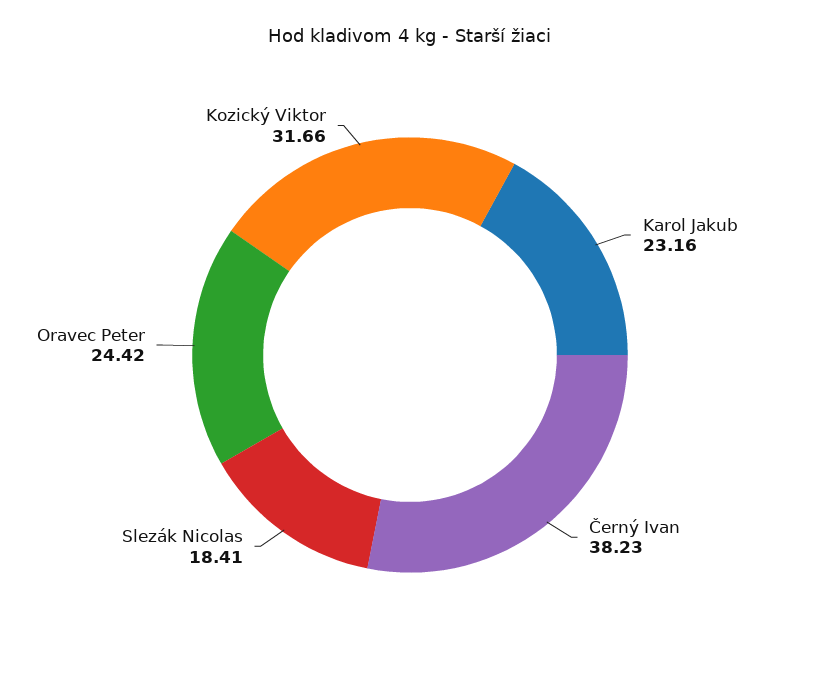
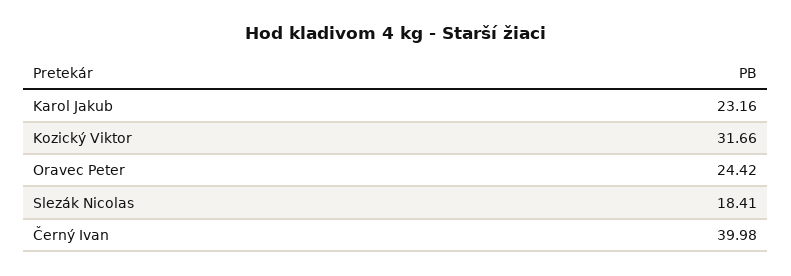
Černý Ivan: 38.23 -> 39.98

